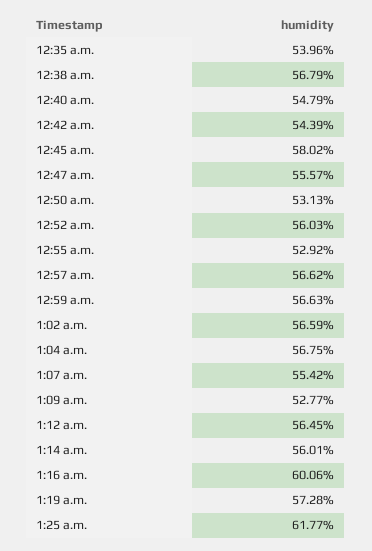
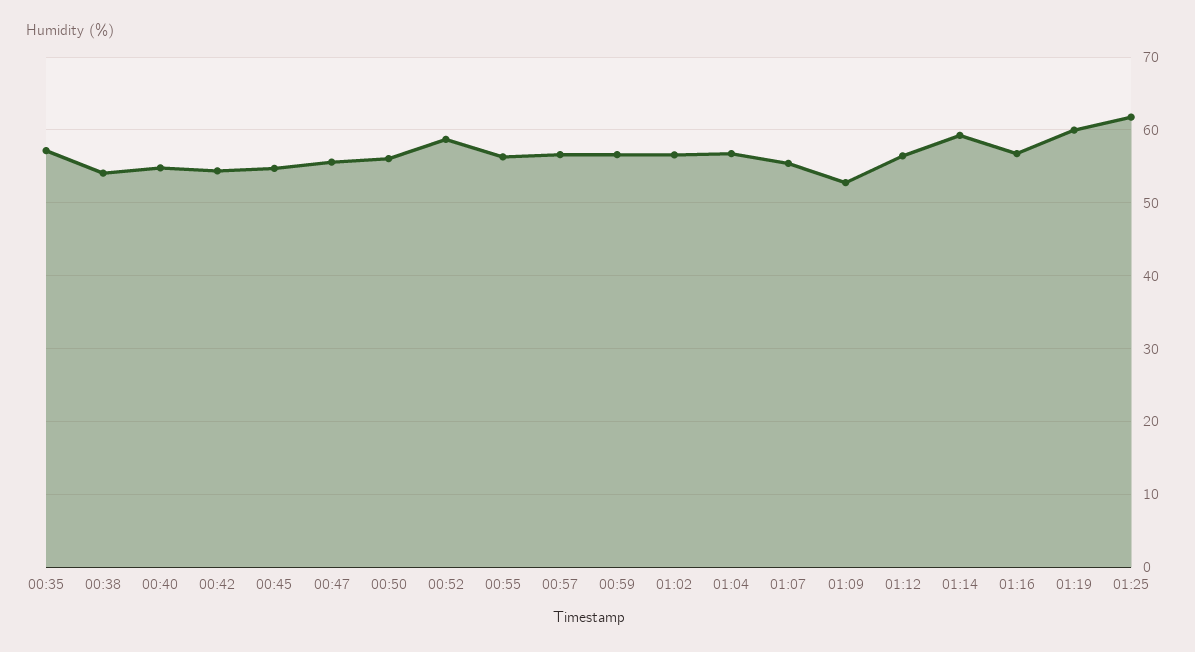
12:35 a.m.: 53.96 -> 57
12:38 a.m.: 56.79 -> 54
12:45 a.m.: 58.02 -> 55
12:50 a.m.: 53.13 -> 56
12:52 a.m.: 56.03 -> 59
12:55 a.m.: 52.92 -> 56
1:14 a.m.: 56.01 -> 59
1:16 a.m.: 60.06 -> 57
1:19 a.m.: 57.28 -> 60

